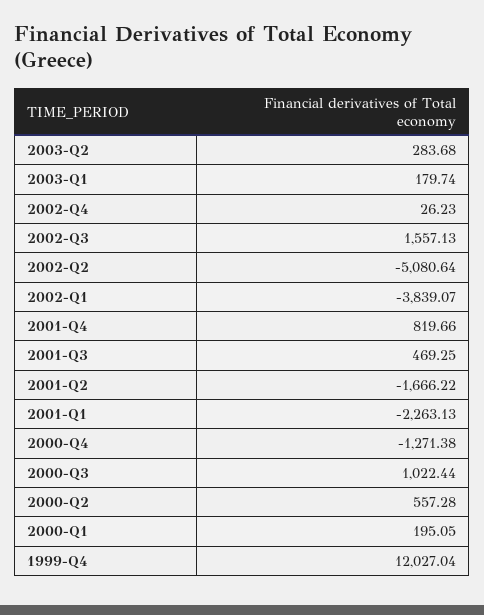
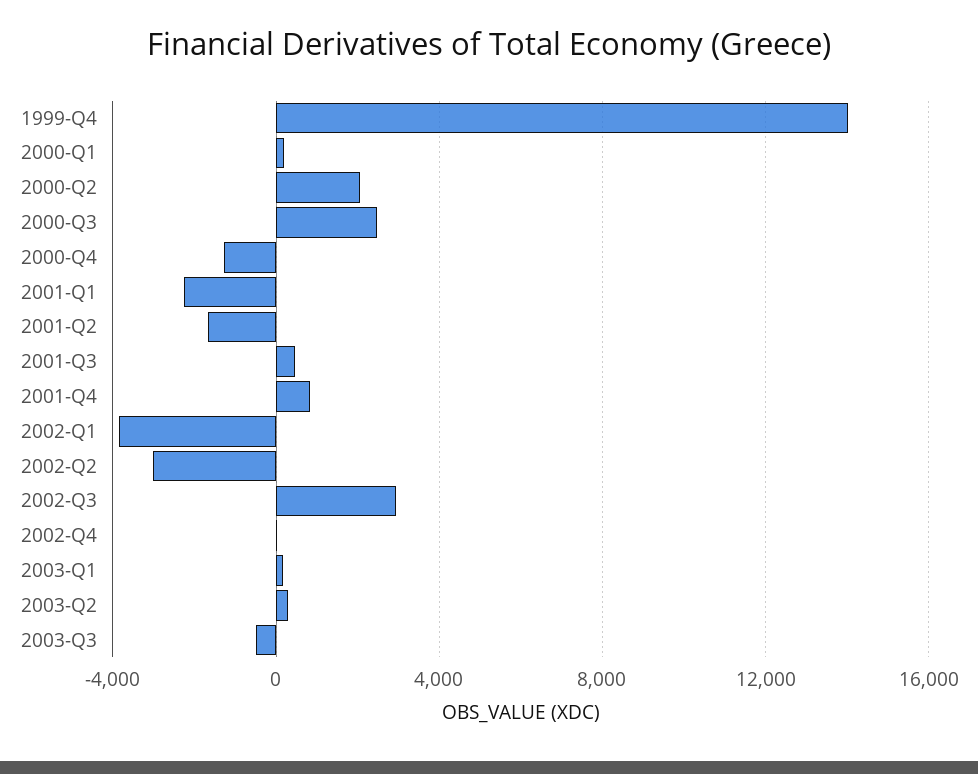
2002-Q3: 1557.13 -> 3000
2002-Q2: -5080.64 -> -3000
2000-Q3: 1022.44 -> 2500
2000-Q2: 557.28 -> 2000
1999-Q4: 12027.04 -> 14000
2003-Q3: none -> -500

